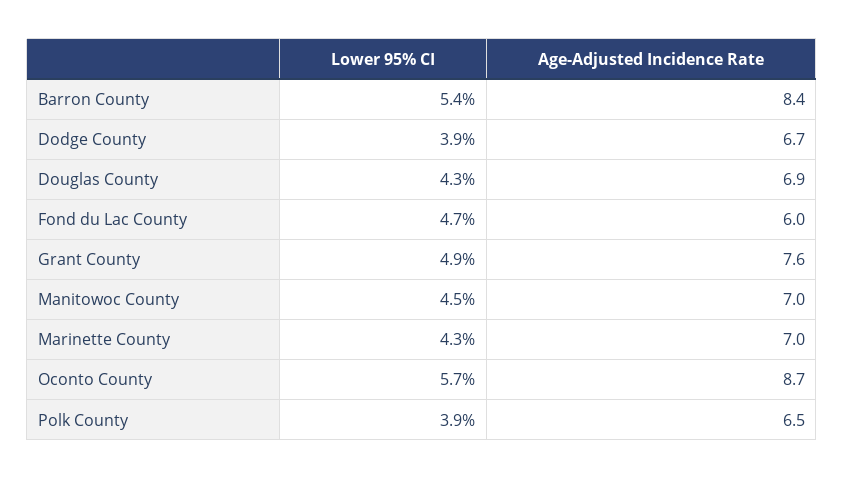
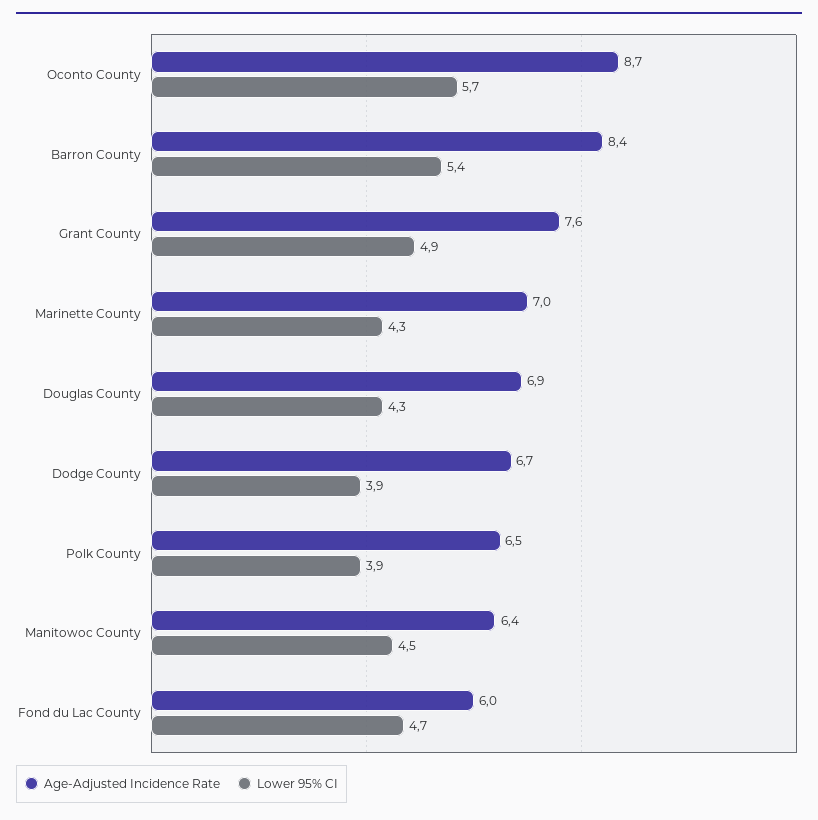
Age-Adjusted Incidence Rate, Manitowoc County: 7 -> 6.4

